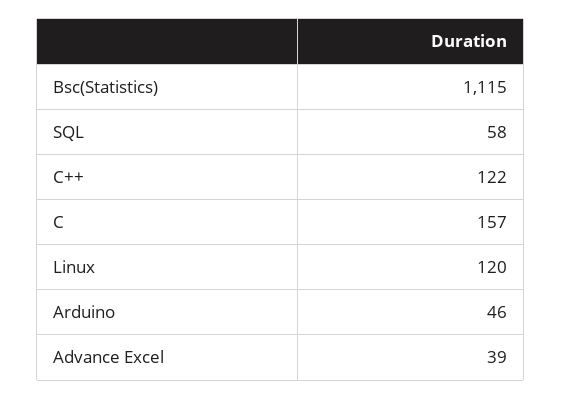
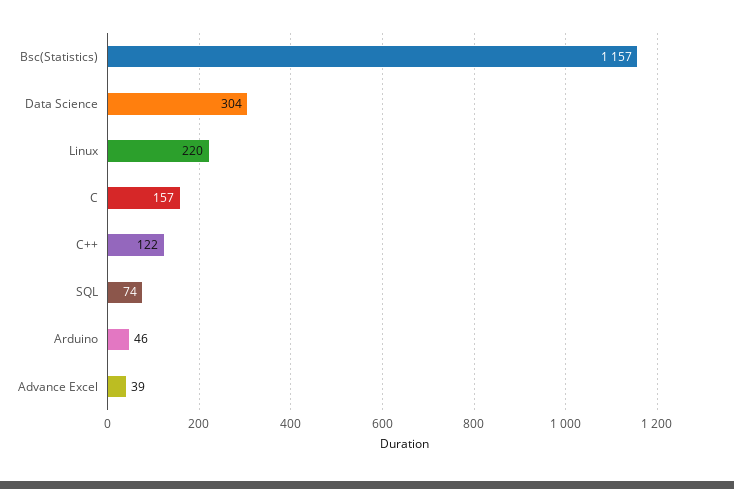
Bsc(Statistics): 1115 -> 1157
SQL: 58 -> 74
Linux: 120 -> 220
Data Science: none -> 304

